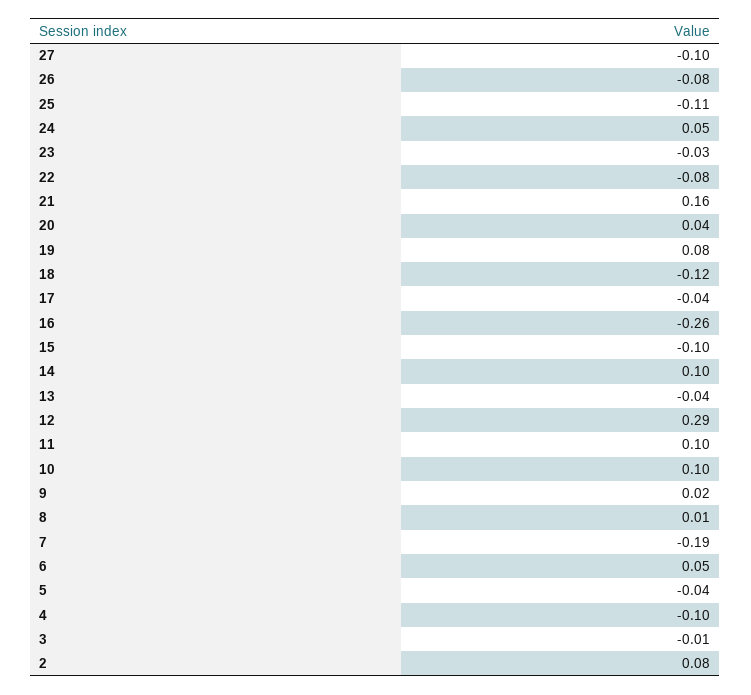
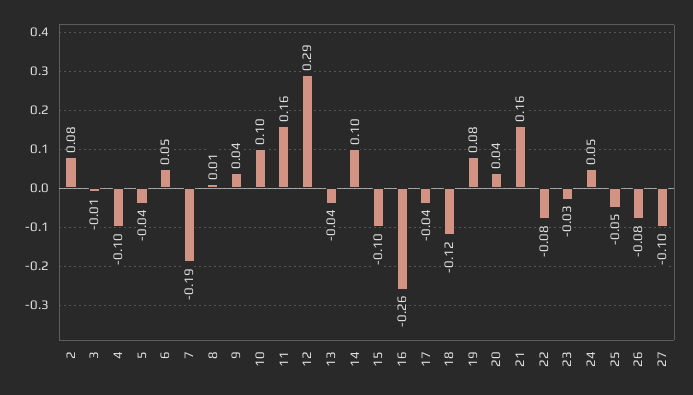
25: -0.11 -> -0.05
11: 0.1 -> 0.16
9: 0.02 -> 0.04

